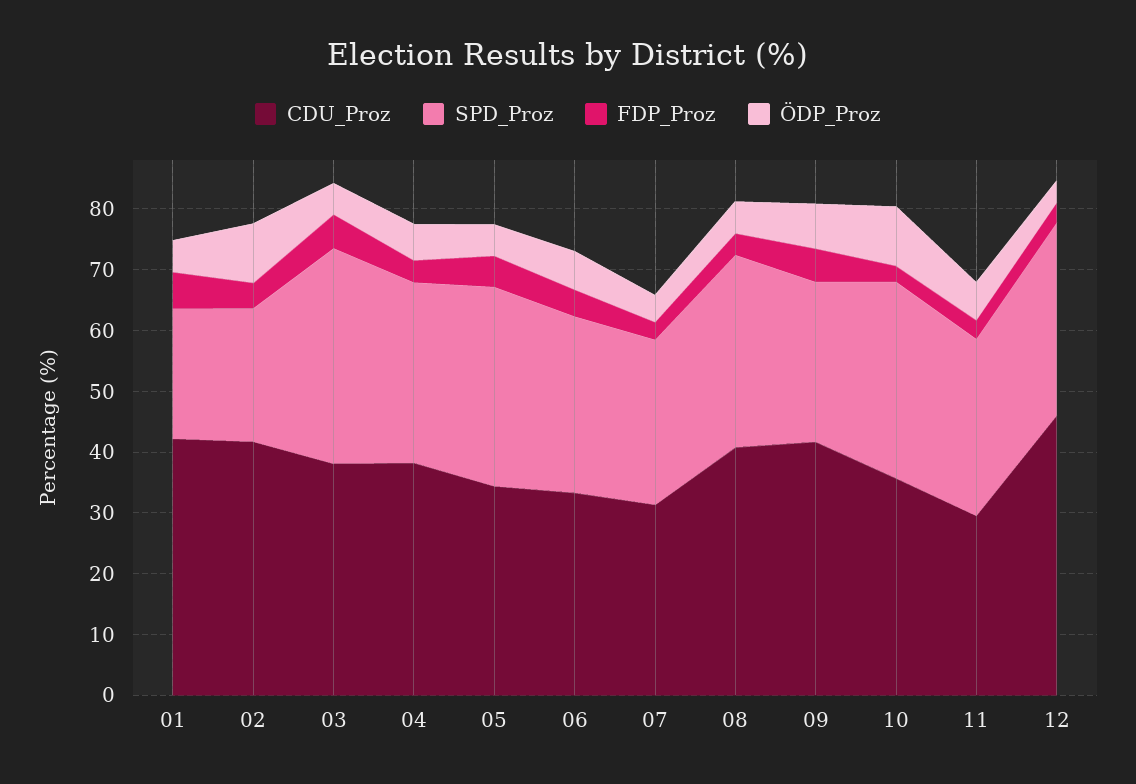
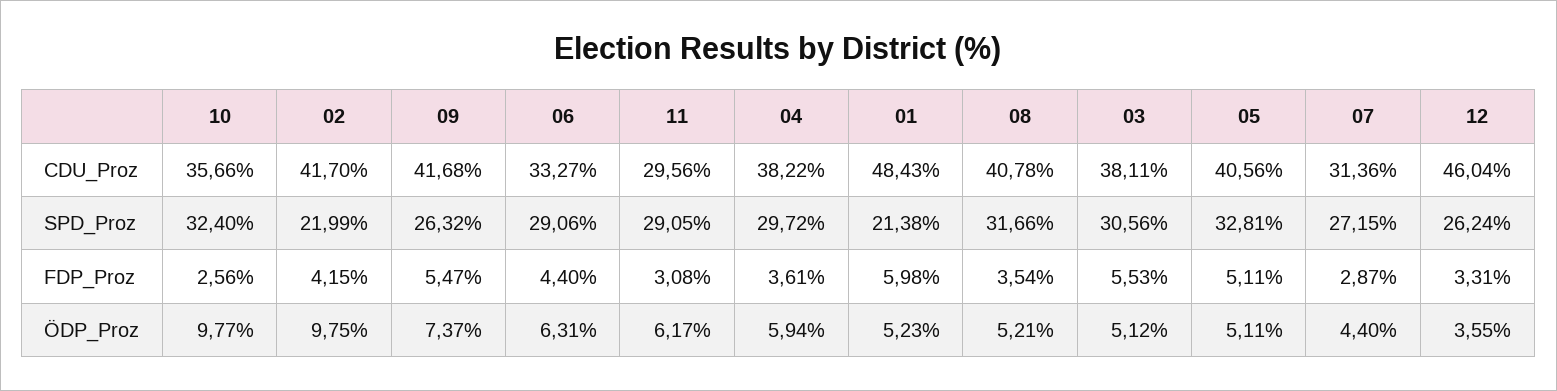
CDU_Proz, 01: 42 -> 48.43
SPD_Proz, 03: 36 -> 30.56
CDU_Proz, 05: 34 -> 40.56
SPD_Proz, 12: 32 -> 26.24

